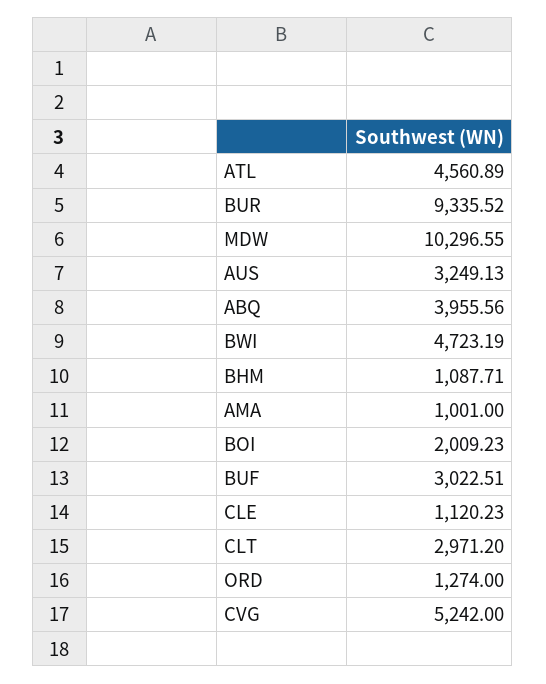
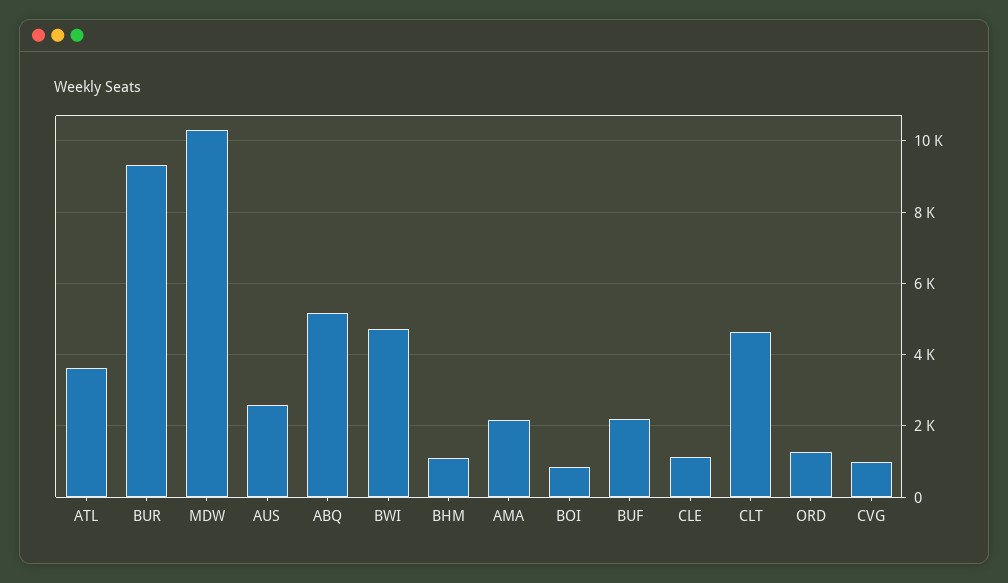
ATL: 4560.89 -> 3600
AUS: 3249.13 -> 2600
ABQ: 3955.56 -> 5200
AMA: 1001 -> 2200
BOI: 2009.23 -> 800
BUF: 3022.51 -> 2200
CLT: 2971.2 -> 4600
CVG: 5242 -> 1000

